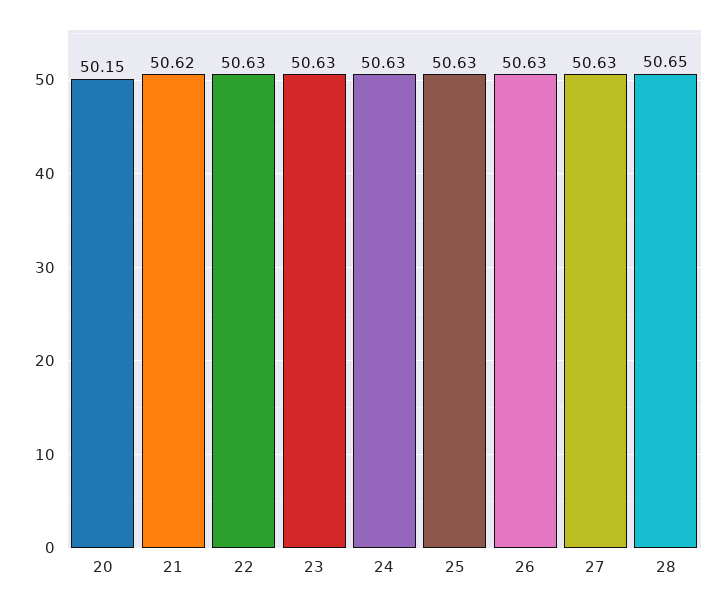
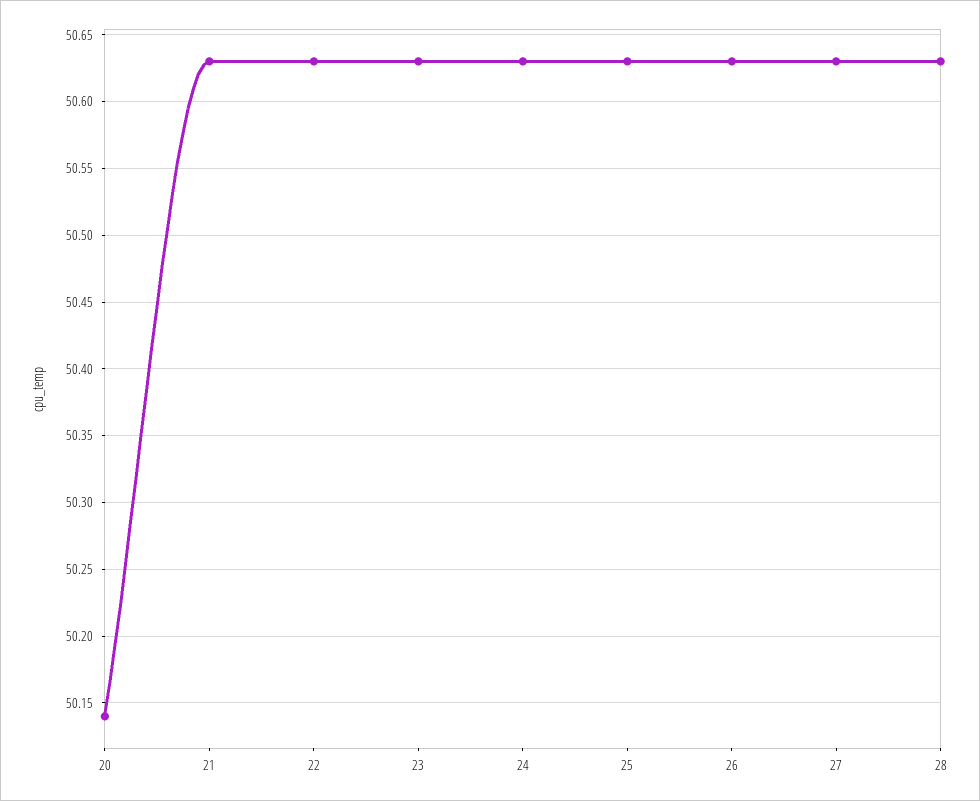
20: 50.15 -> 50.14
21: 50.62 -> 50.63
28: 50.65 -> 50.63

